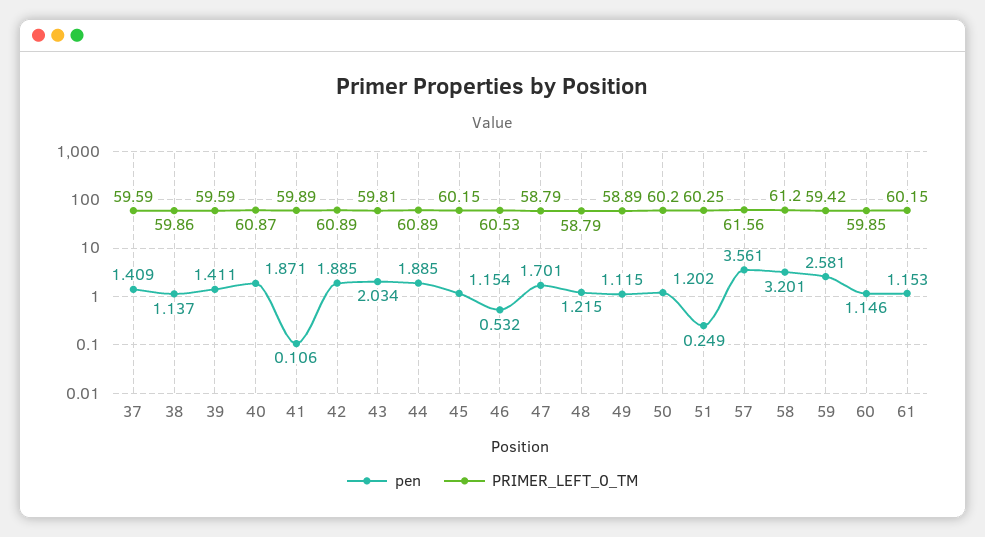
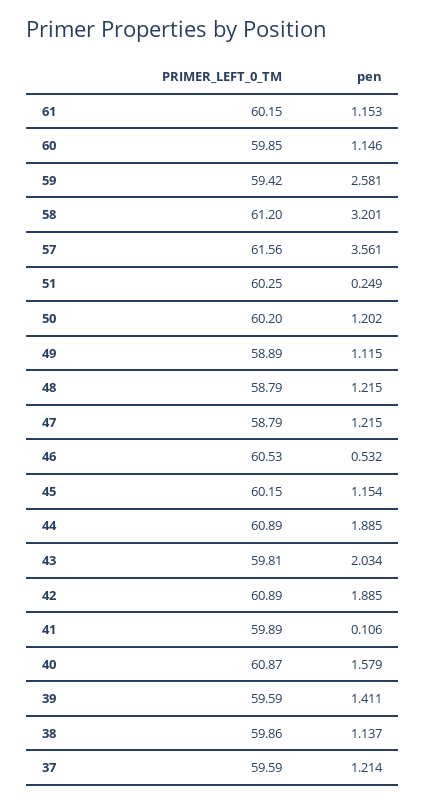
pen, 37: 1.409 -> 1.214
pen, 40: 1.871 -> 1.579
pen, 47: 1.701 -> 1.215

